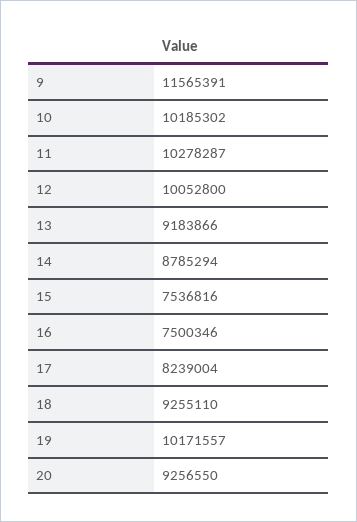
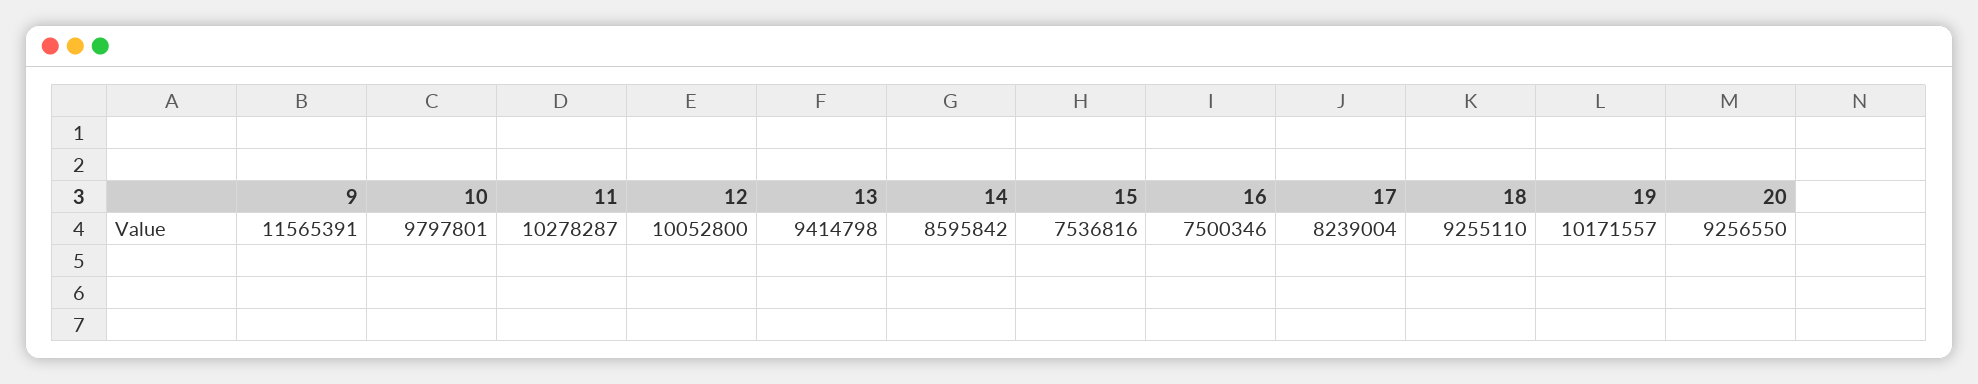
10: 10185302 -> 9797801
13: 9183866 -> 9414798
14: 8785294 -> 8595842

